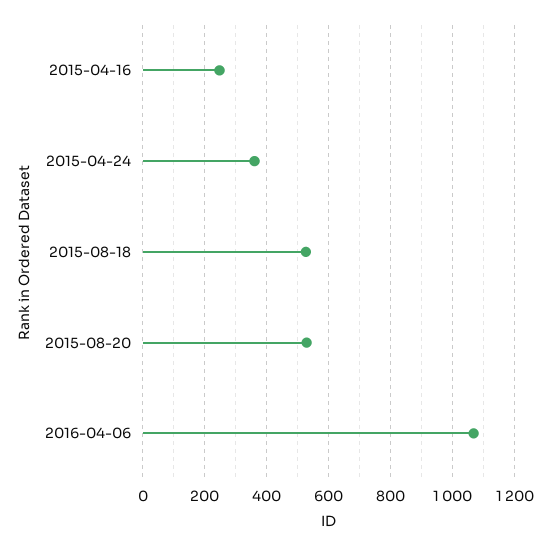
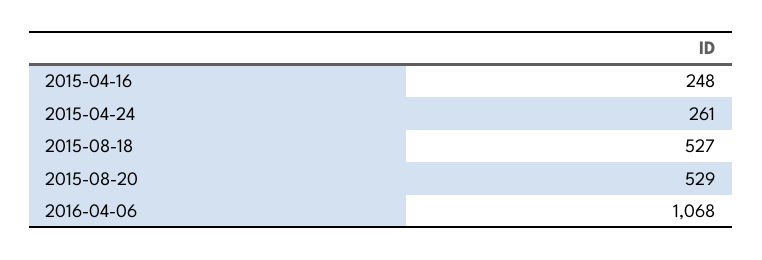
2015-04-24: 360 -> 261

